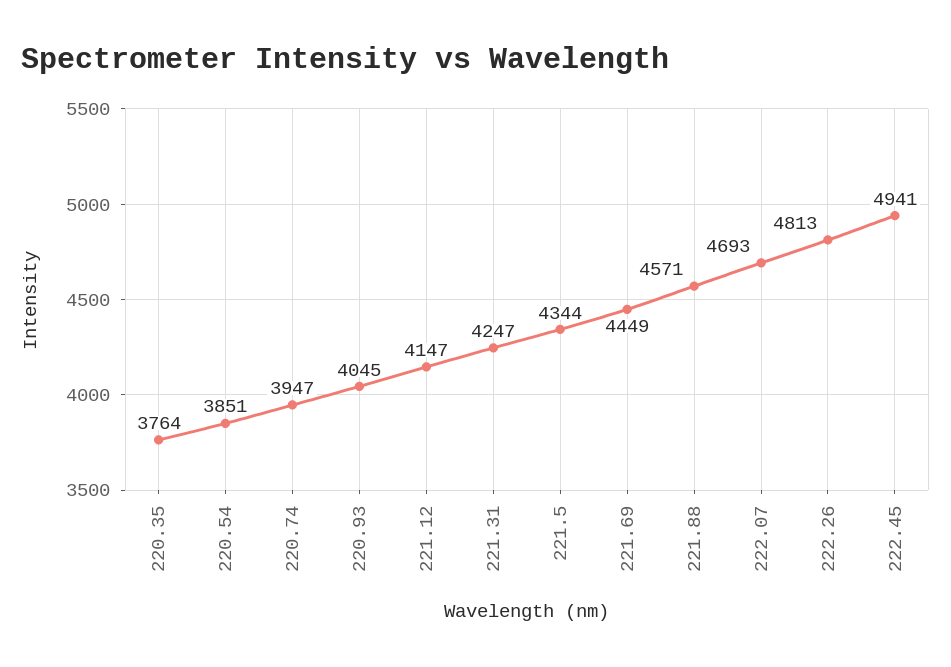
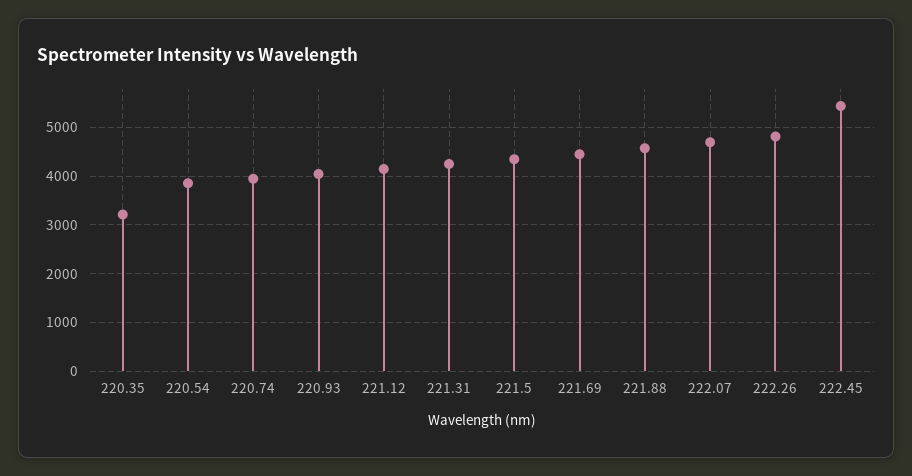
220.35: 3764 -> 3200
222.45: 4941 -> 5400

